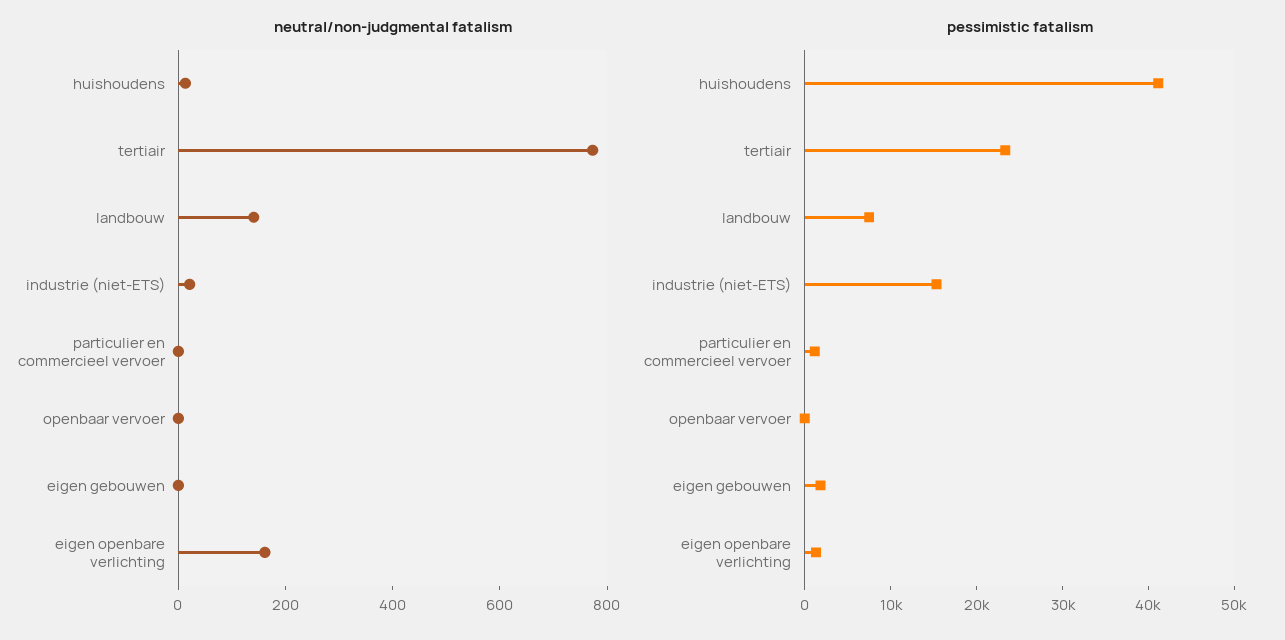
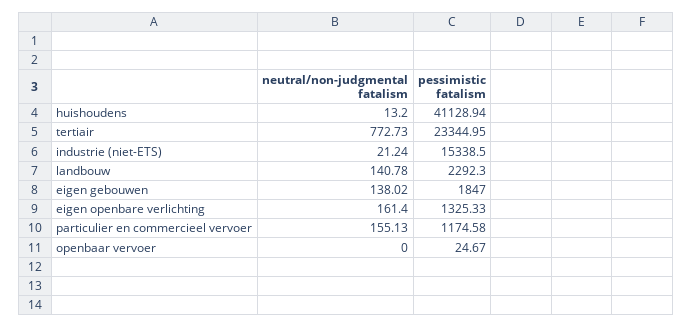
neutral/non-judgmental fatalism, particulier en commercieel vervoer: 0 -> 155.13
neutral/non-judgmental fatalism, eigen gebouwen: 0 -> 138.02
pessimistic fatalism, landbouw: 8000 -> 2292.3

